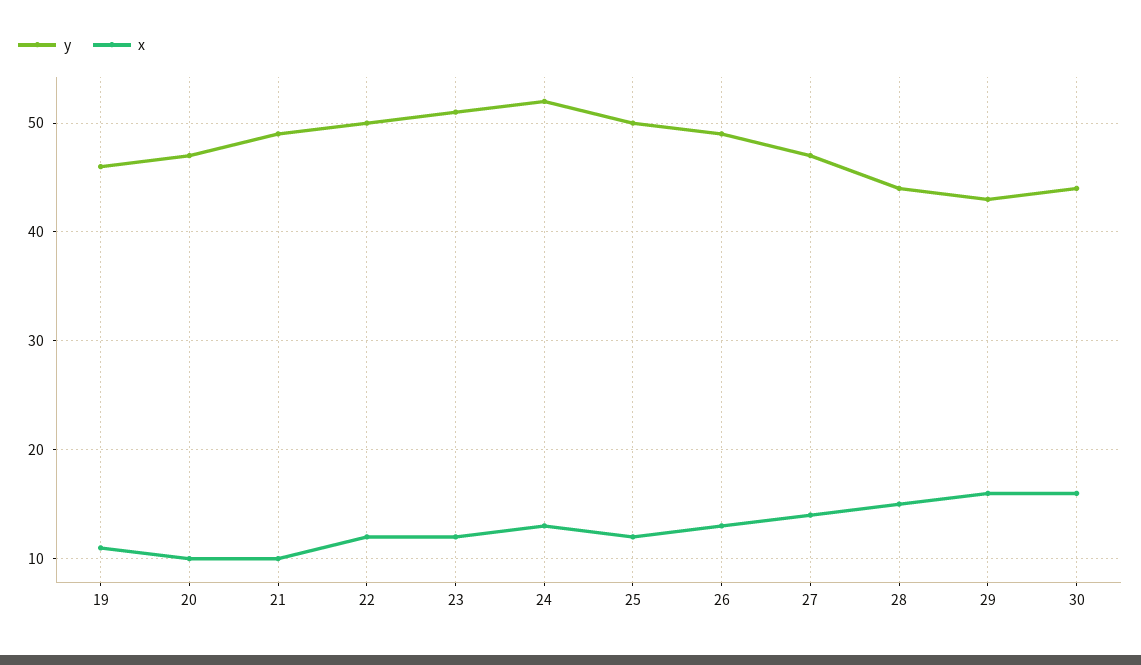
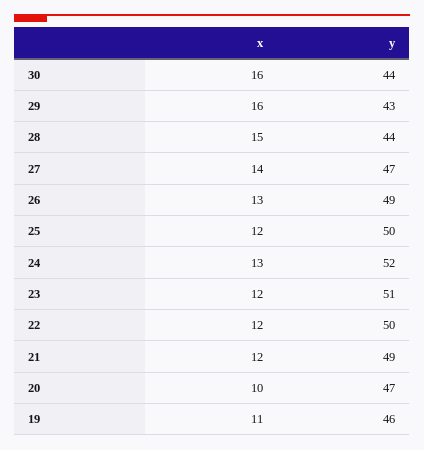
x, 21: 10 -> 12

